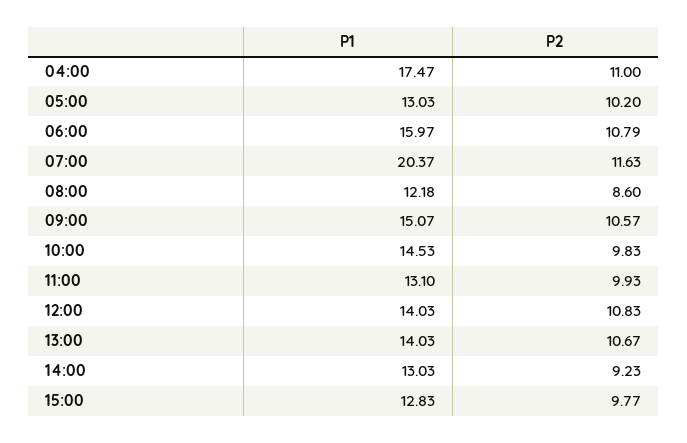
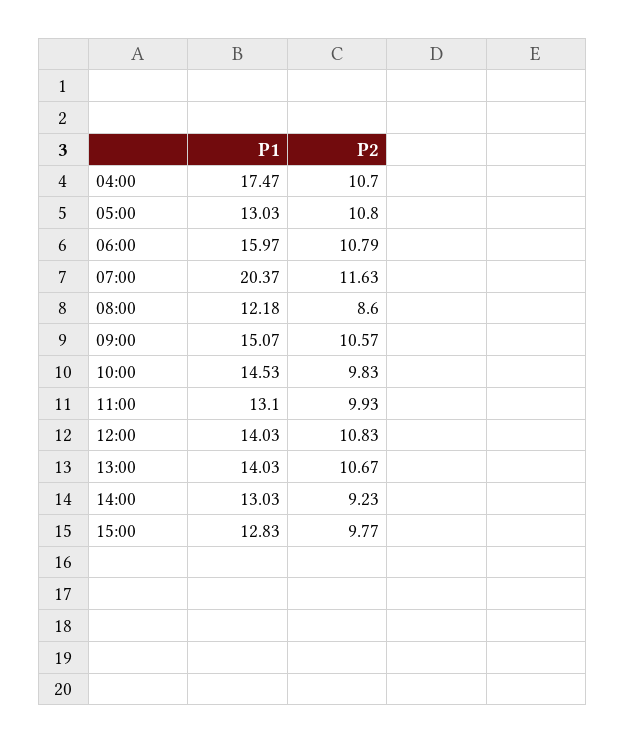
P2, 04:00: 11 -> 10.7
P2, 05:00: 10.2 -> 10.8

